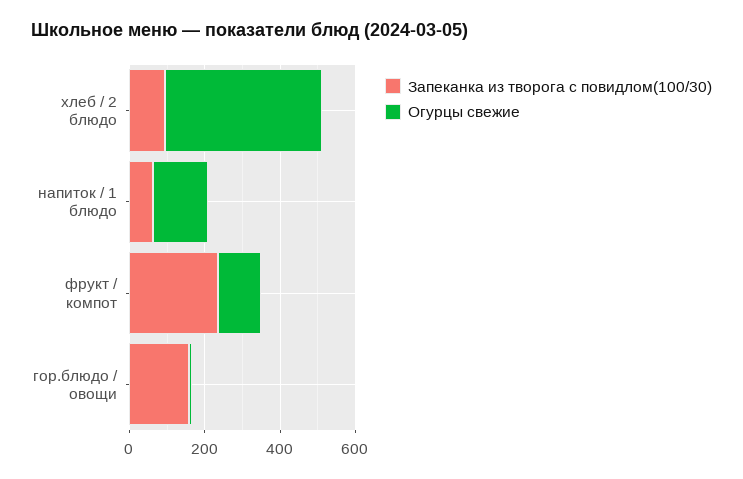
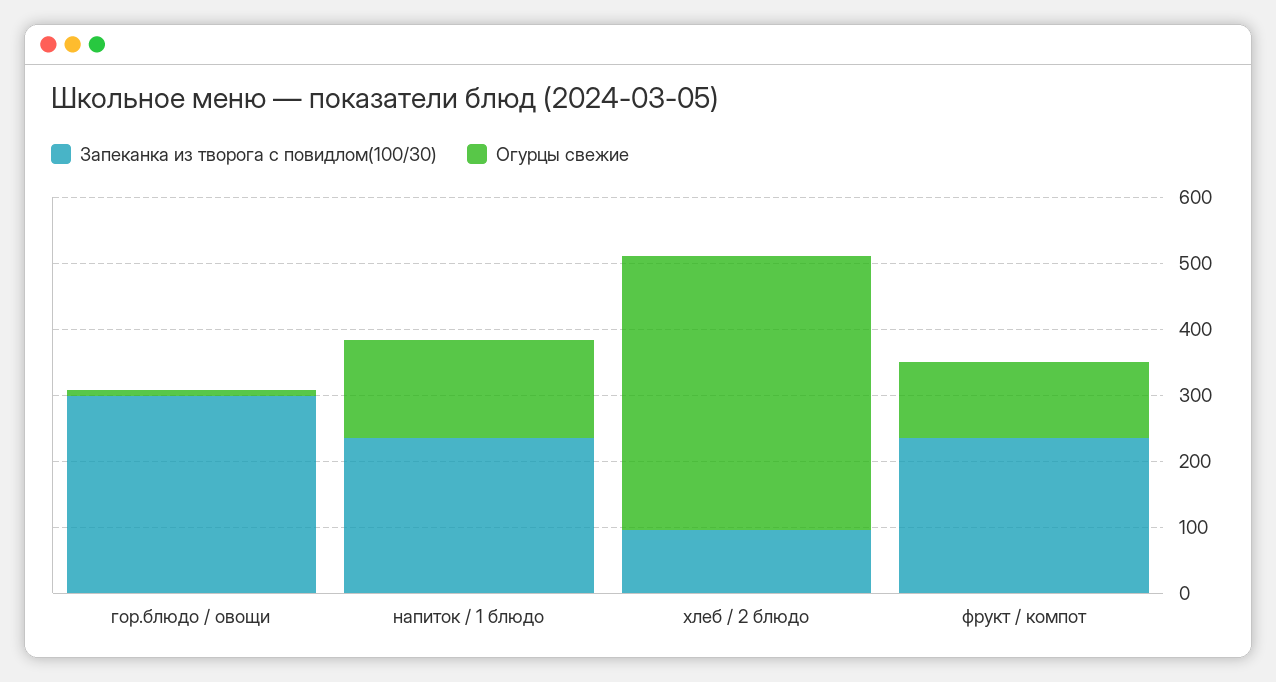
Запеканка из творога с повидлом(100/30), напиток / 1 блюдо: 50 -> 240
Запеканка из творога с повидлом(100/30), гор.блюдо / овощи: 150 -> 300

